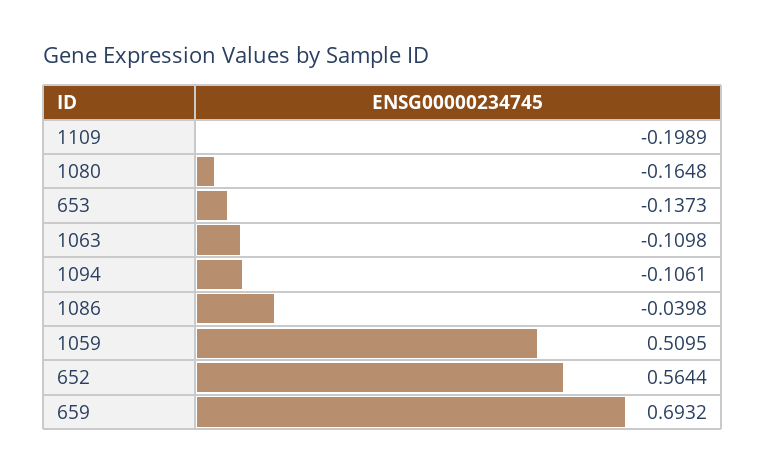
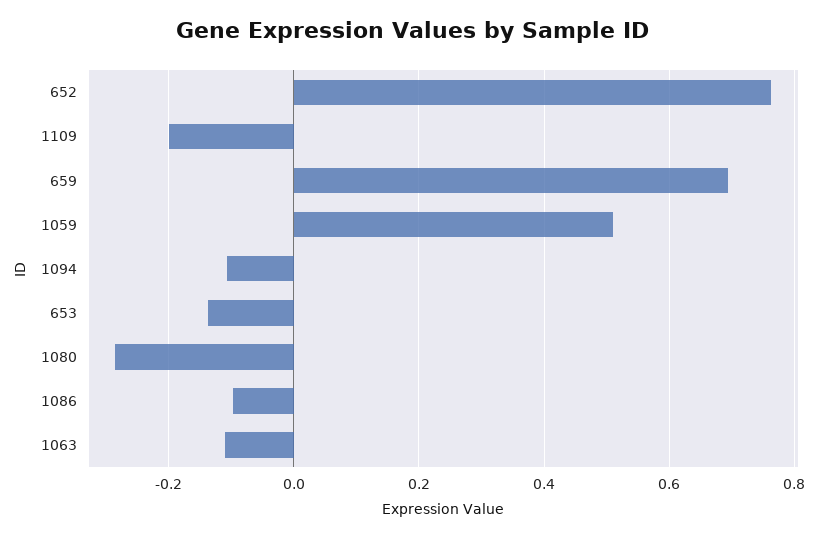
1080: -0.1648 -> -0.28
1086: -0.0398 -> -0.1
652: 0.5644 -> 0.76

